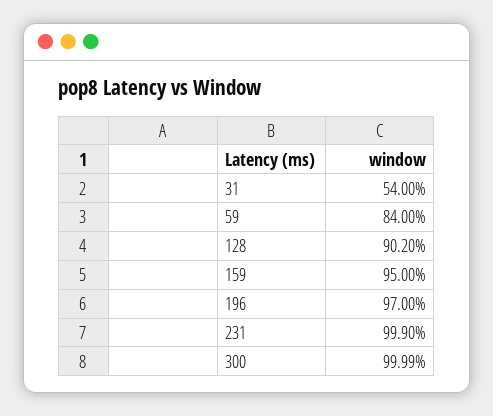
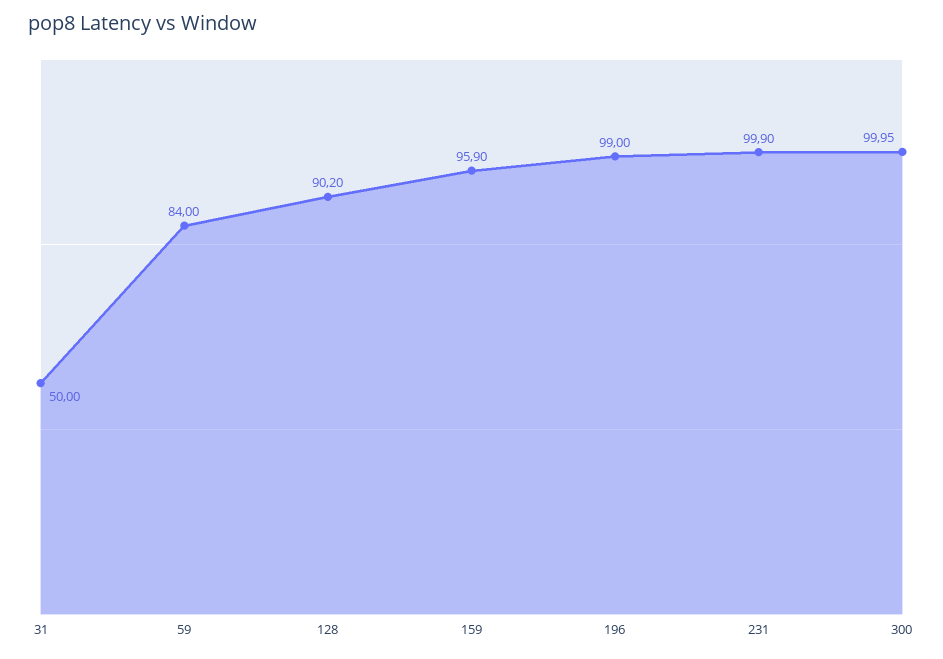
31: 54 -> 50
159: 95 -> 95.9
196: 97 -> 99
300: 99.99 -> 99.95

